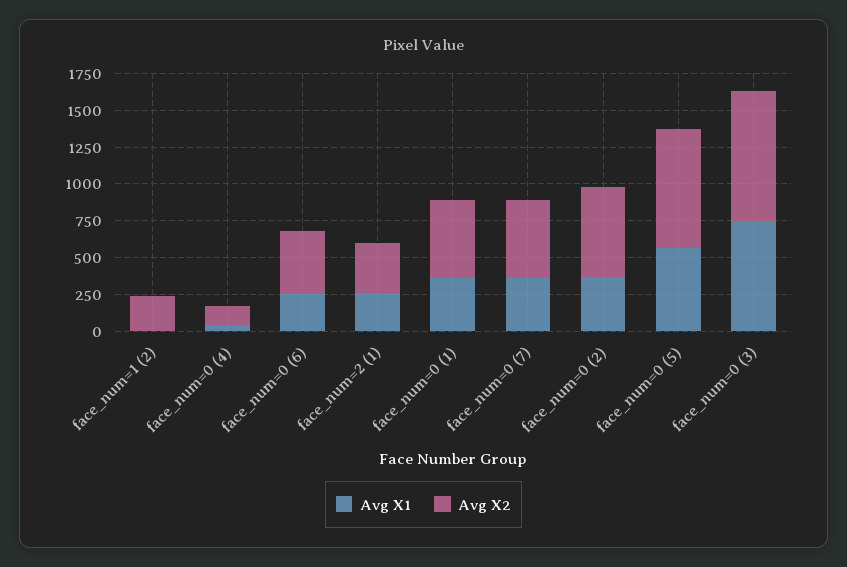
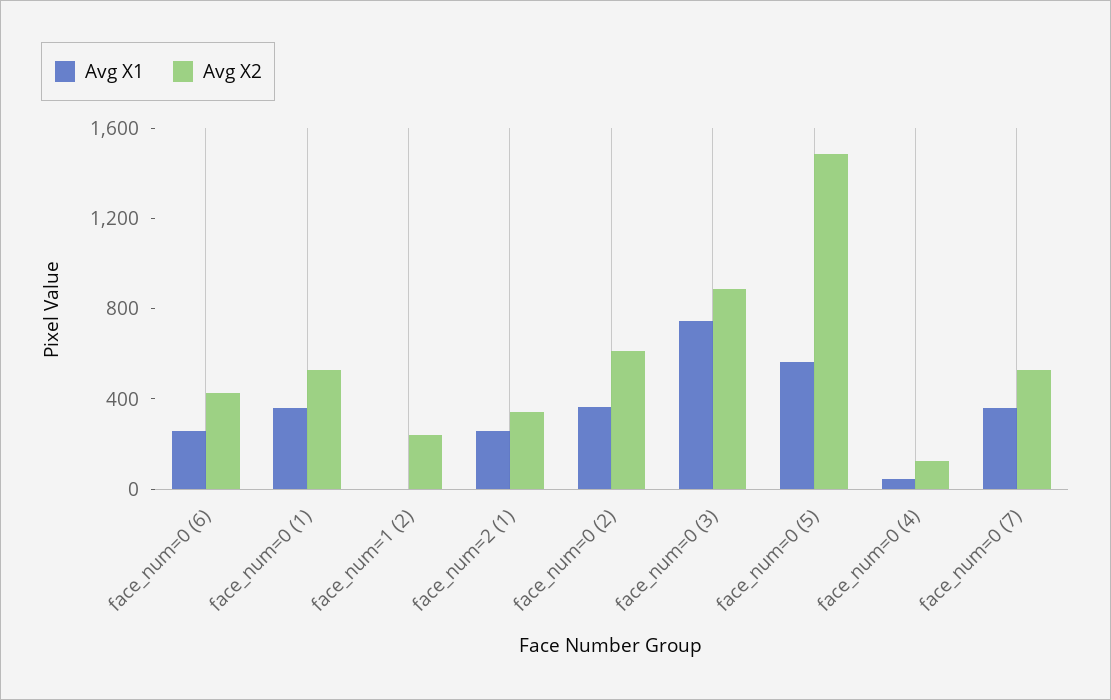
Avg X2, face_num=0 (5): 750 -> 1500

